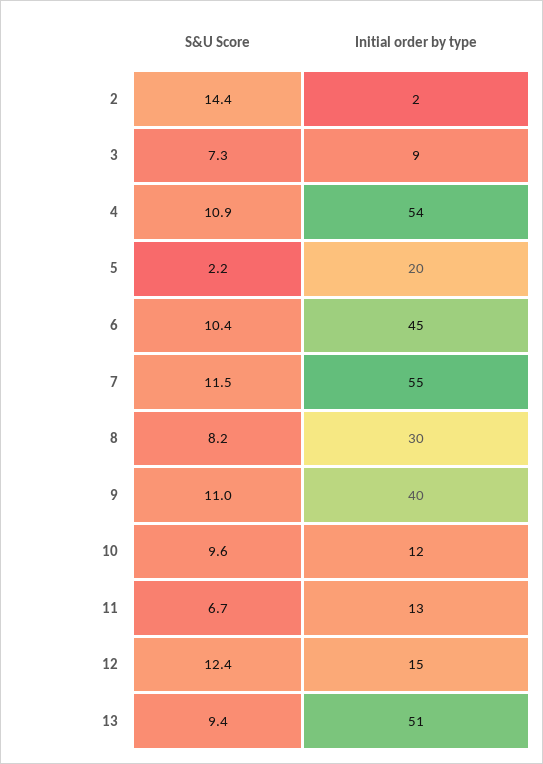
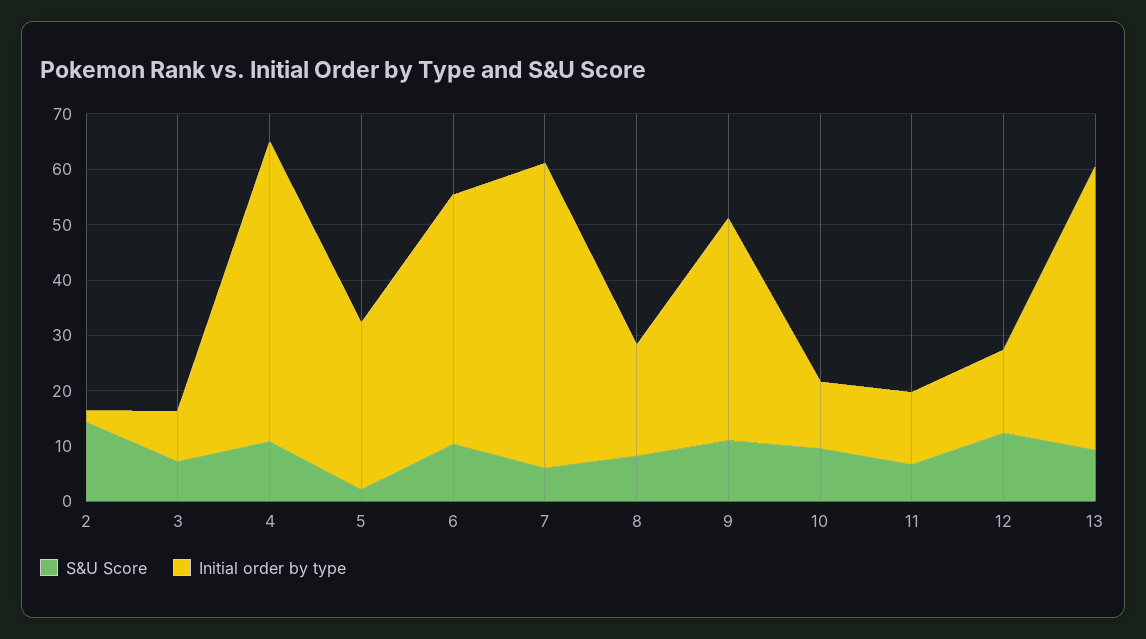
Initial order by type, 5: 20 -> 30
S&U Score, 7: 11.5 -> 6
Initial order by type, 8: 30 -> 20

